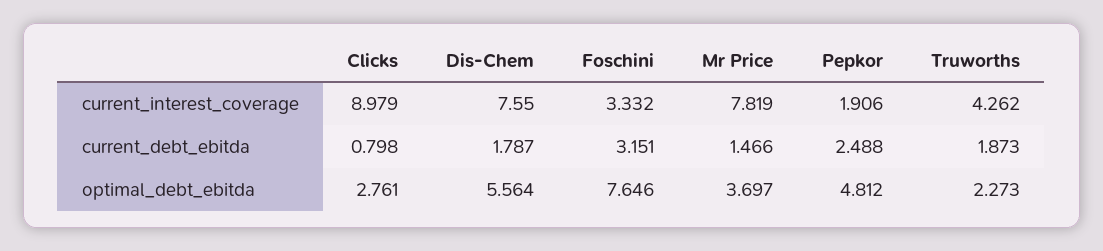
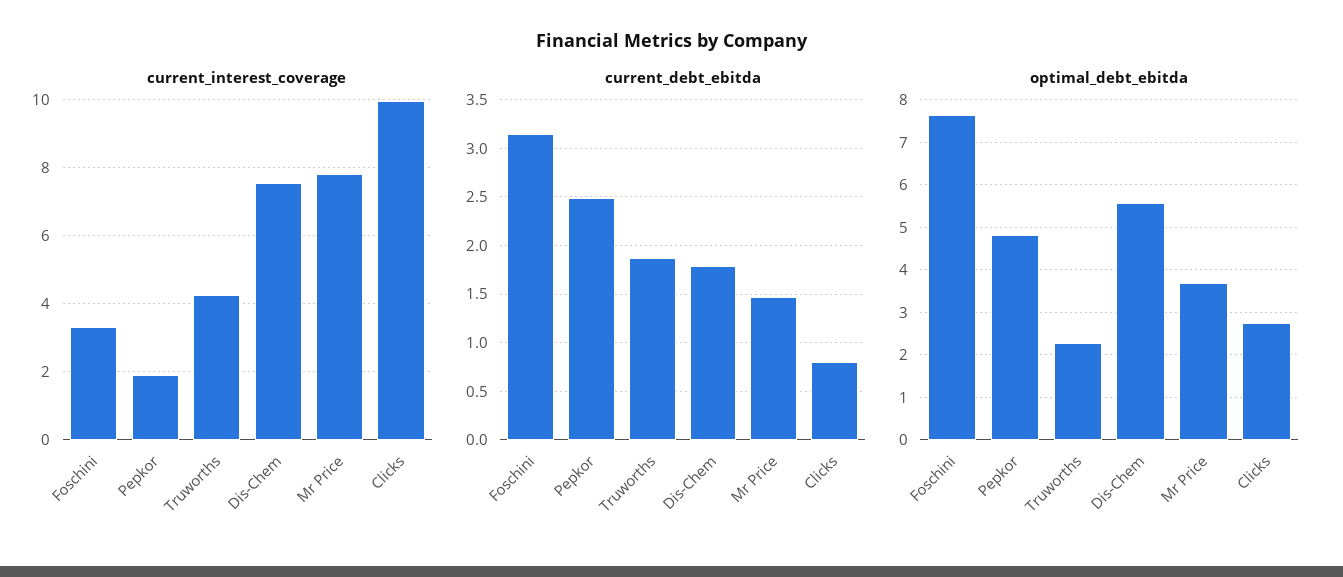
current_interest_coverage, Clicks: 8.979 -> 10

